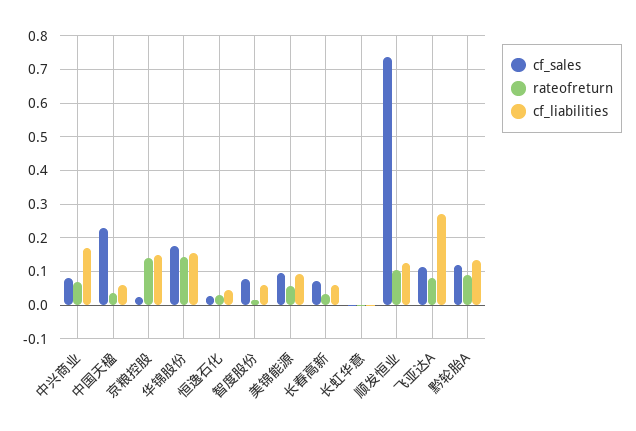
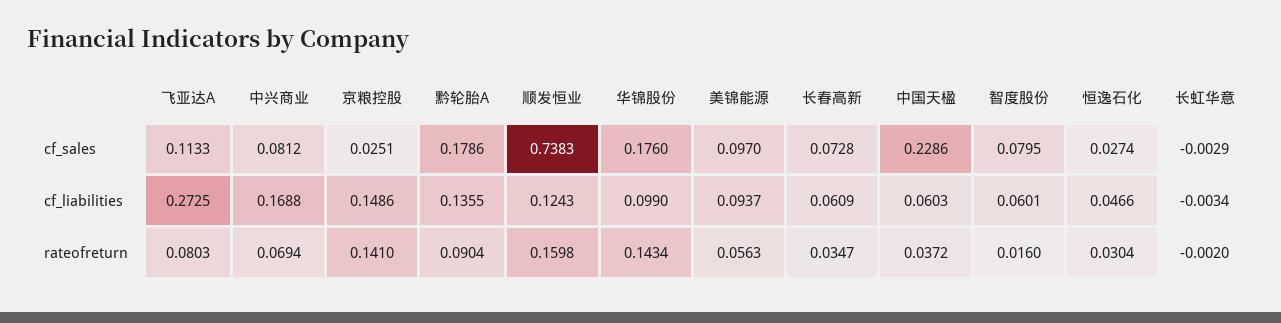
cf_liabilities, 华锦股份: 0.16 -> 0.099
rateofreturn, 顺发恒业: 0.1 -> 0.1598
cf_sales, 黔轮胎A: 0.12 -> 0.1786

